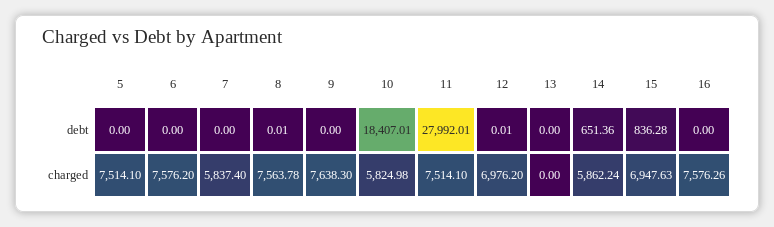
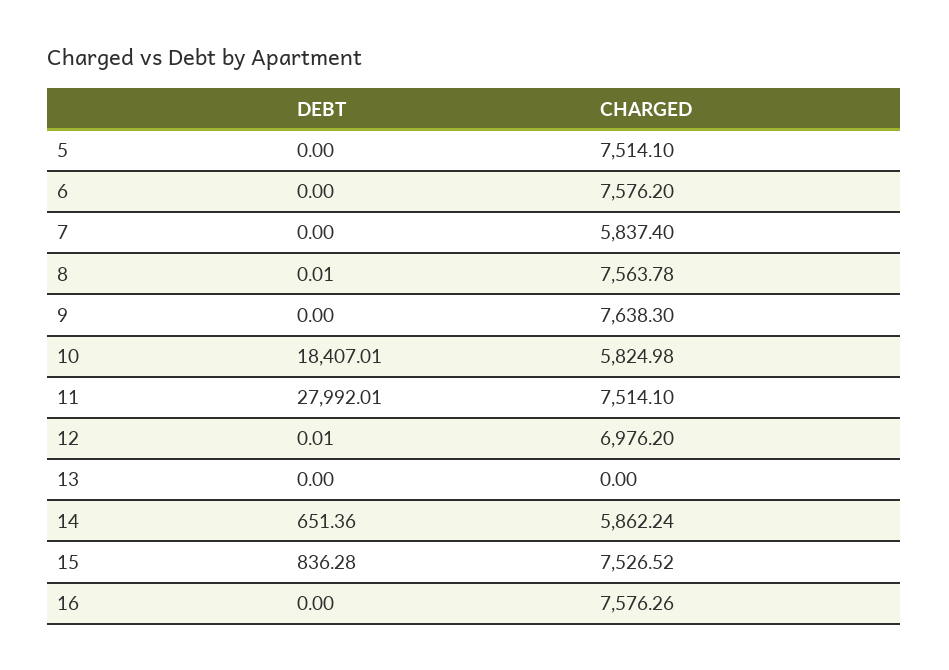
15, charged: 6947.63 -> 7526.52

